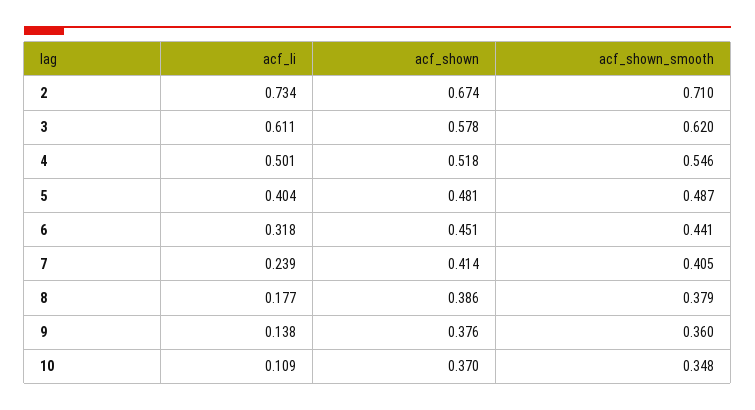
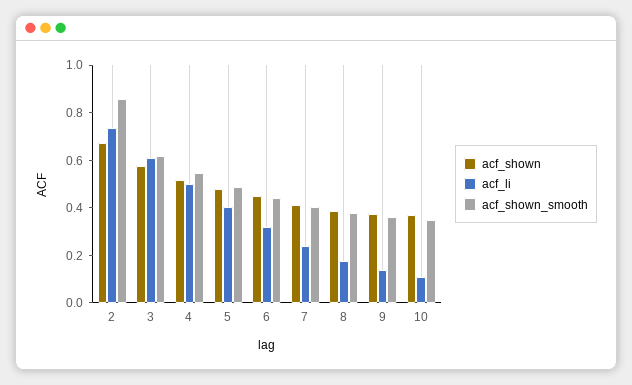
acf_shown_smooth, 2: 0.71 -> 0.85

